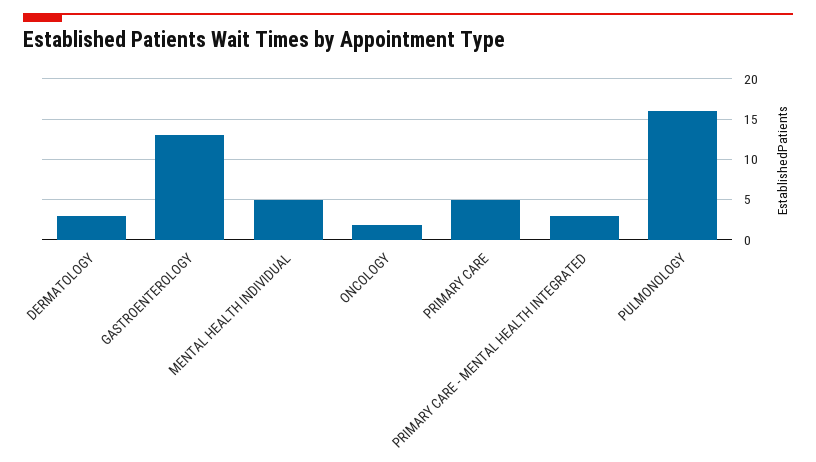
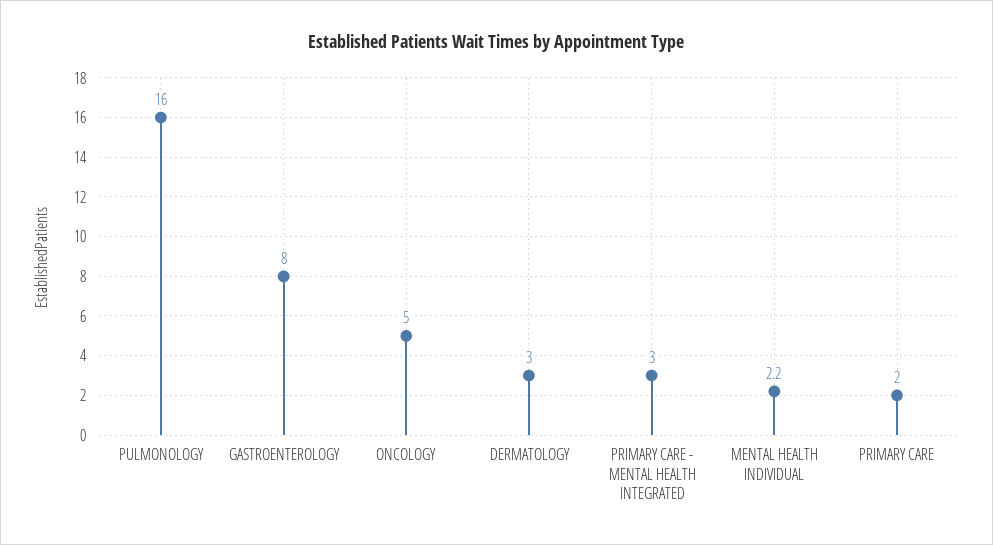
GASTROENTEROLOGY: 13 -> 8
MENTAL HEALTH INDIVIDUAL: 5 -> 2.2
ONCOLOGY: 2 -> 5
PRIMARY CARE: 5 -> 2

